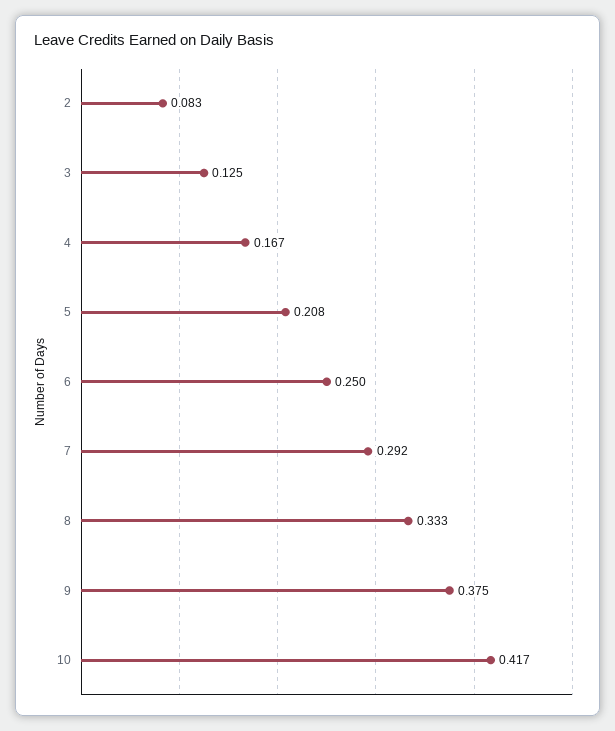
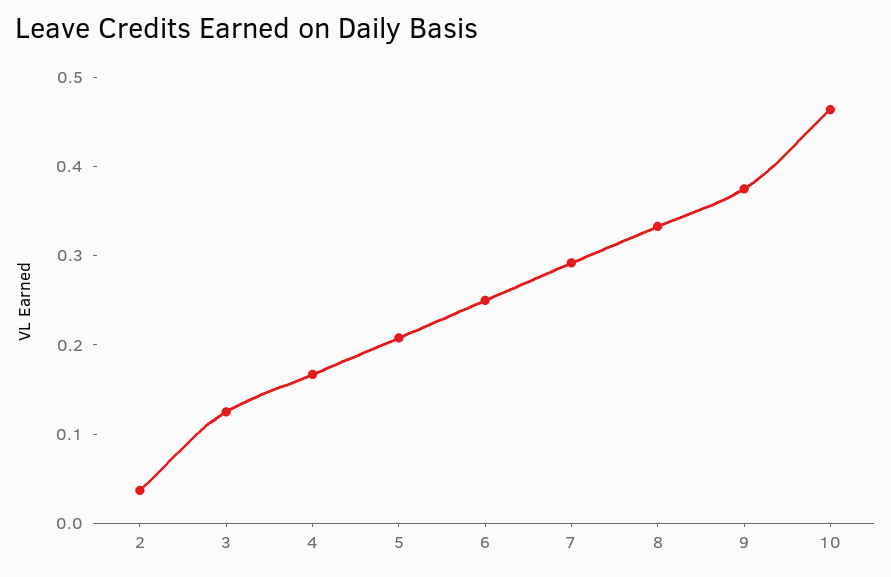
2: 0.083 -> 0.04
10: 0.417 -> 0.46

